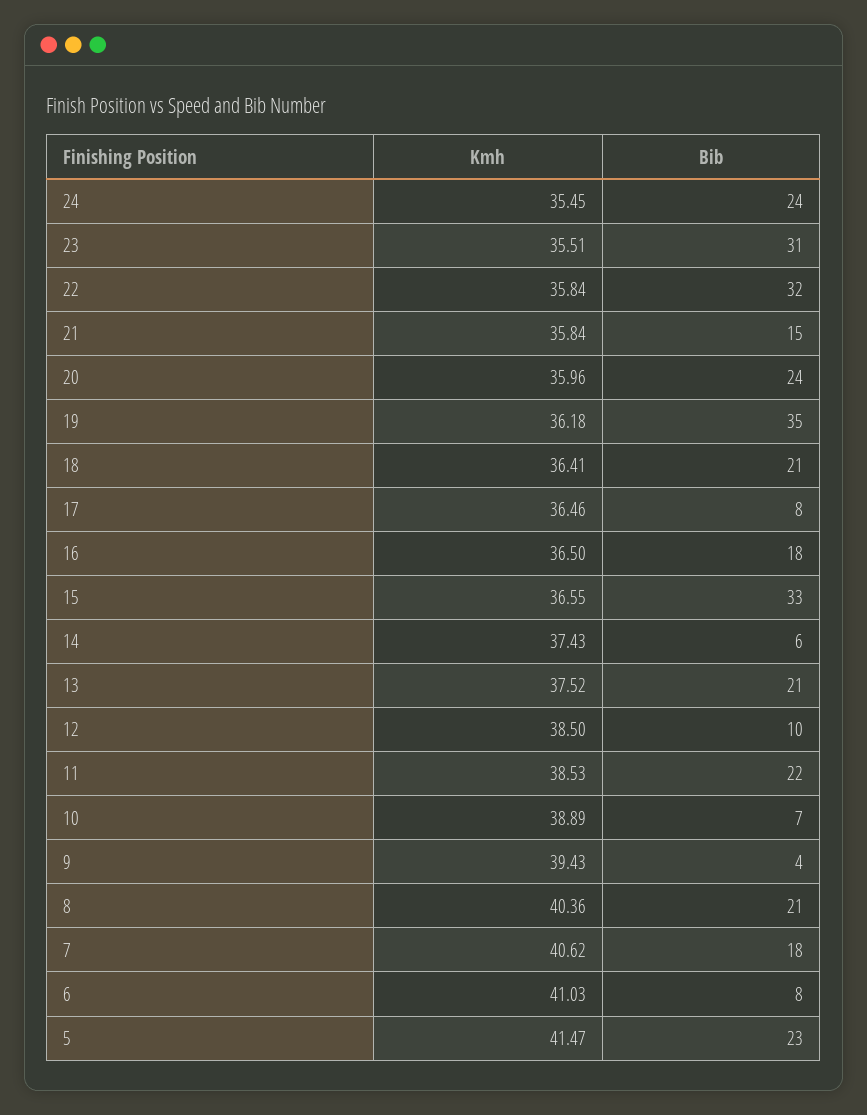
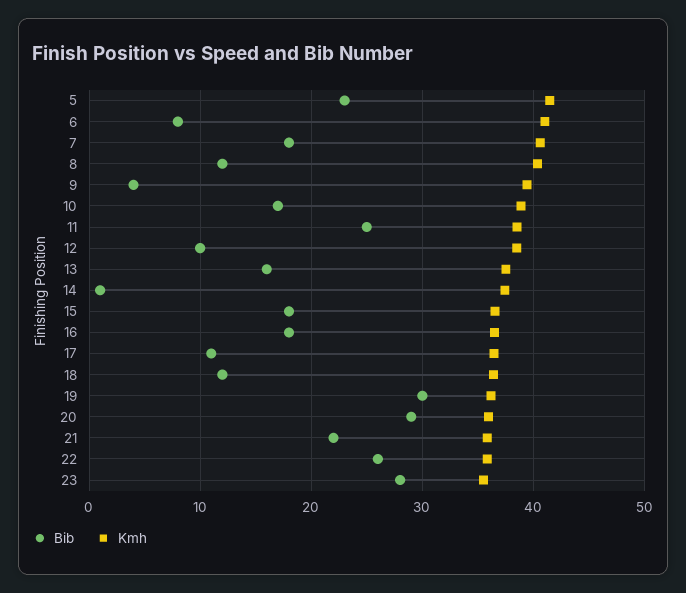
Kmh, 24: 35.45 -> none
Bib, 24: 24 -> none
Bib, 23: 31 -> 28
Bib, 22: 32 -> 26
Bib, 21: 15 -> 22
Bib, 20: 24 -> 29
Bib, 19: 35 -> 30
Bib, 18: 21 -> 12
Bib, 17: 8 -> 11
Bib, 15: 33 -> 18
Bib, 14: 6 -> 1
Bib, 13: 21 -> 16
Bib, 11: 22 -> 25
Bib, 10: 7 -> 17
Bib, 8: 21 -> 12

